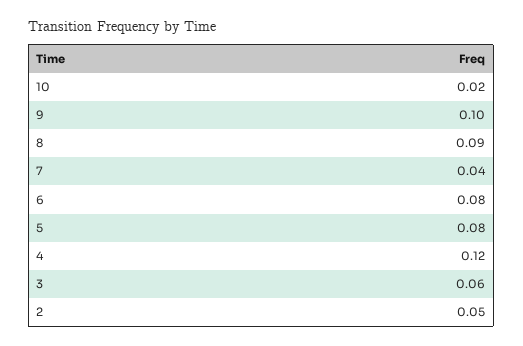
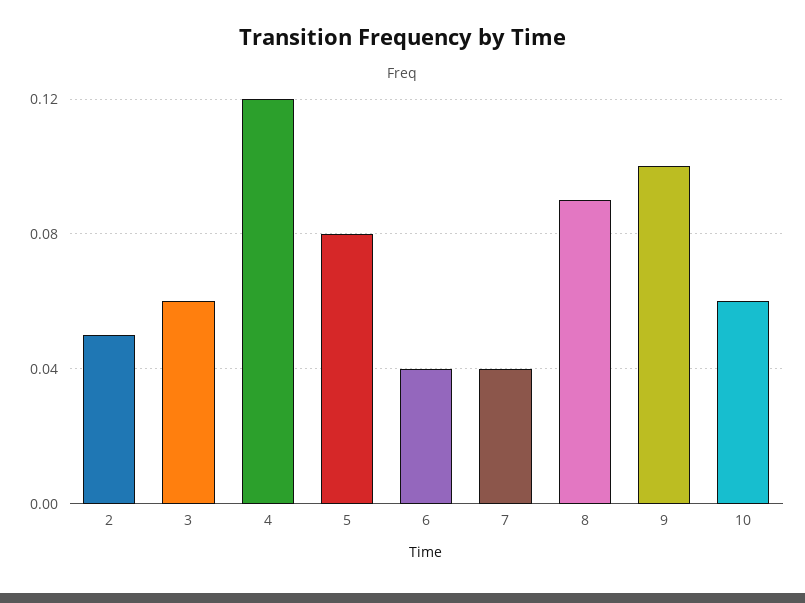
10: 0.02 -> 0.06
6: 0.08 -> 0.04

